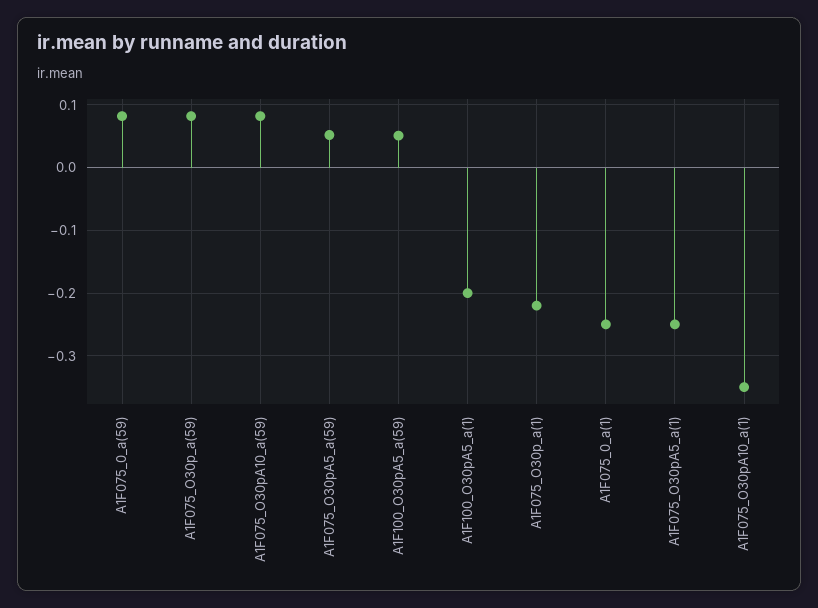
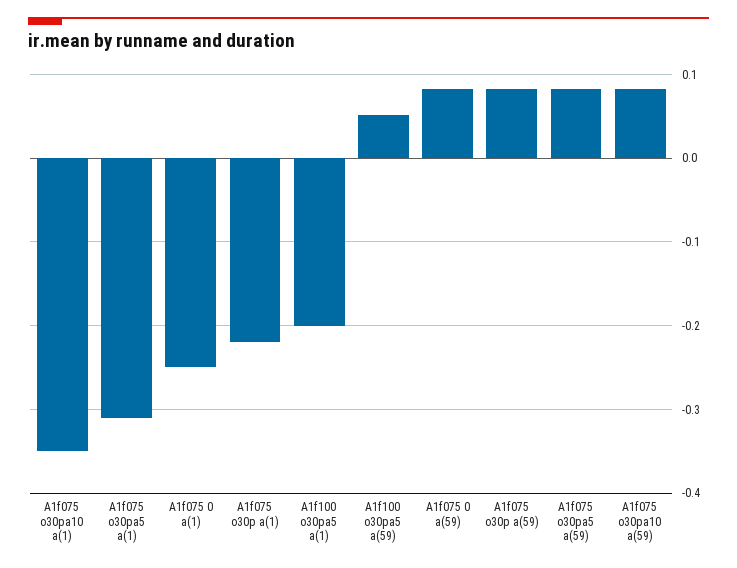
A1F075_O30pA5_a(59): 0.05 -> 0.08
A1F075_O30pA5_a(1): -0.25 -> -0.31

